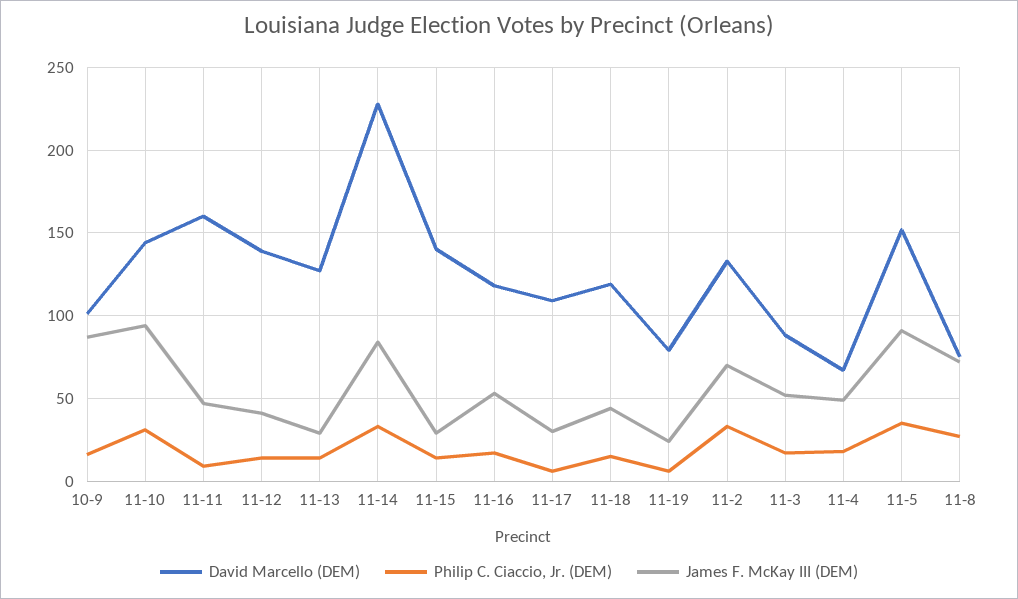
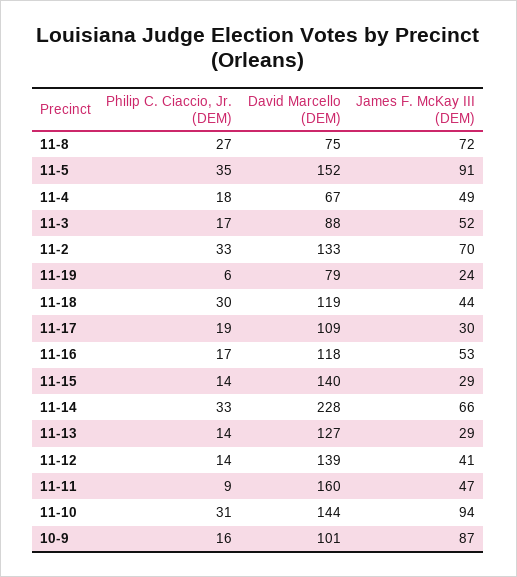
James F. McKay III (DEM), 11-14: 85 -> 66
Philip C. Ciaccio, Jr. (DEM), 11-17: 5 -> 19
Philip C. Ciaccio, Jr. (DEM), 11-18: 15 -> 30

